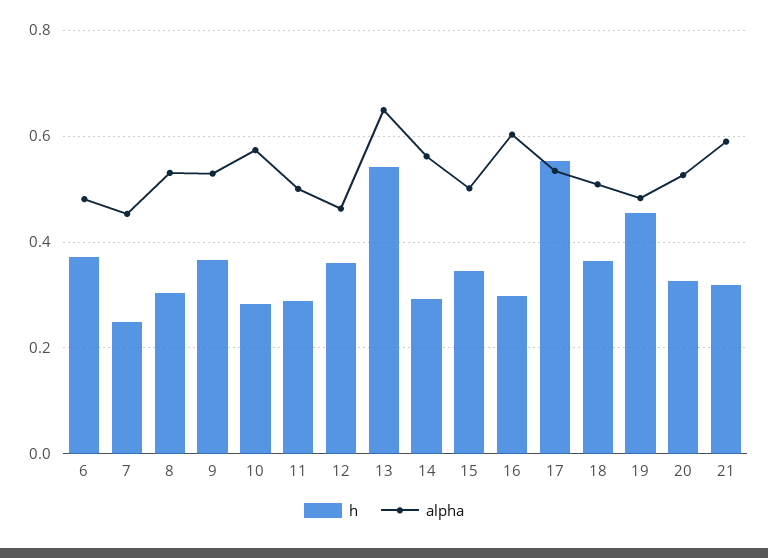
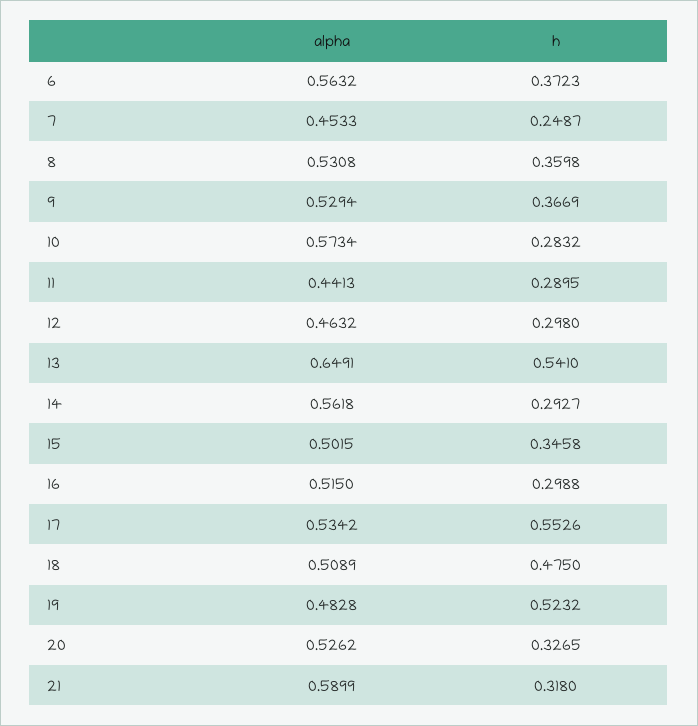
alpha, 6: 0.48 -> 0.5632
h, 8: 0.3 -> 0.3598
alpha, 11: 0.5 -> 0.4413
h, 12: 0.36 -> 0.298
alpha, 16: 0.6 -> 0.515
h, 18: 0.36 -> 0.475
h, 19: 0.46 -> 0.5232

